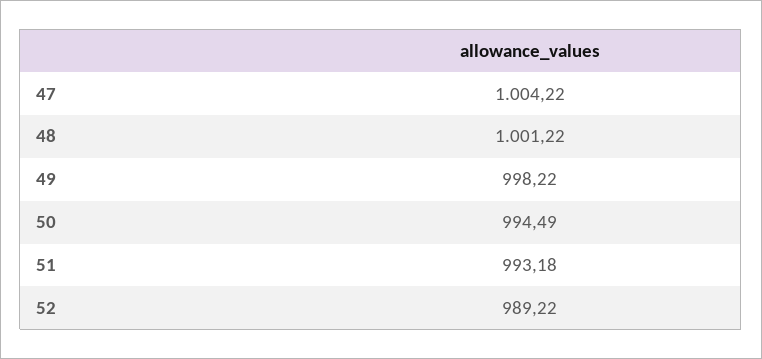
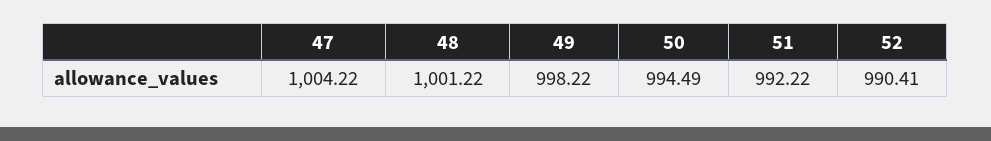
51: 993.18 -> 992.22
52: 989.22 -> 990.41

